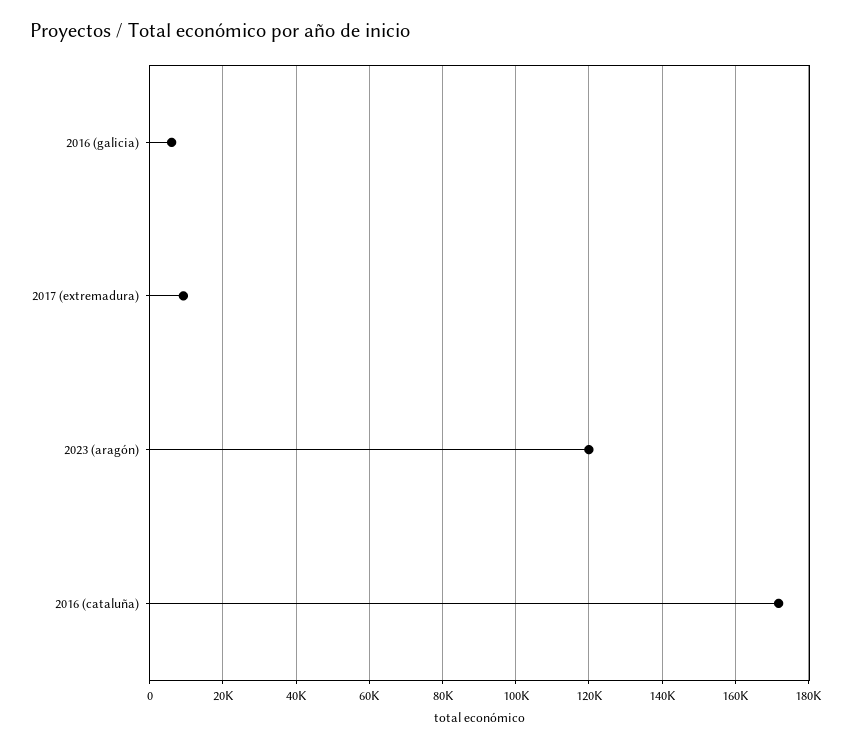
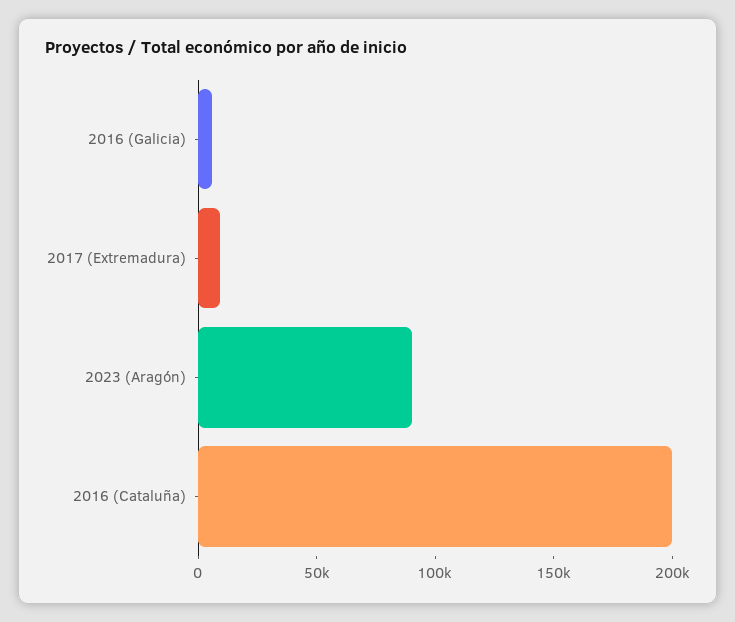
2023 (aragón): 120000 -> 90000
2016 (cataluña): 172000 -> 200000

